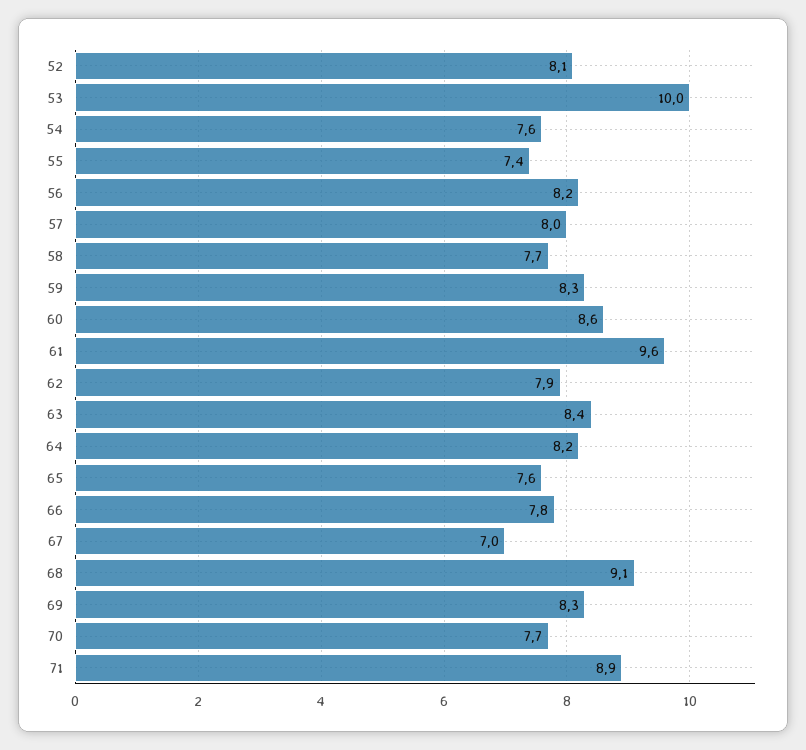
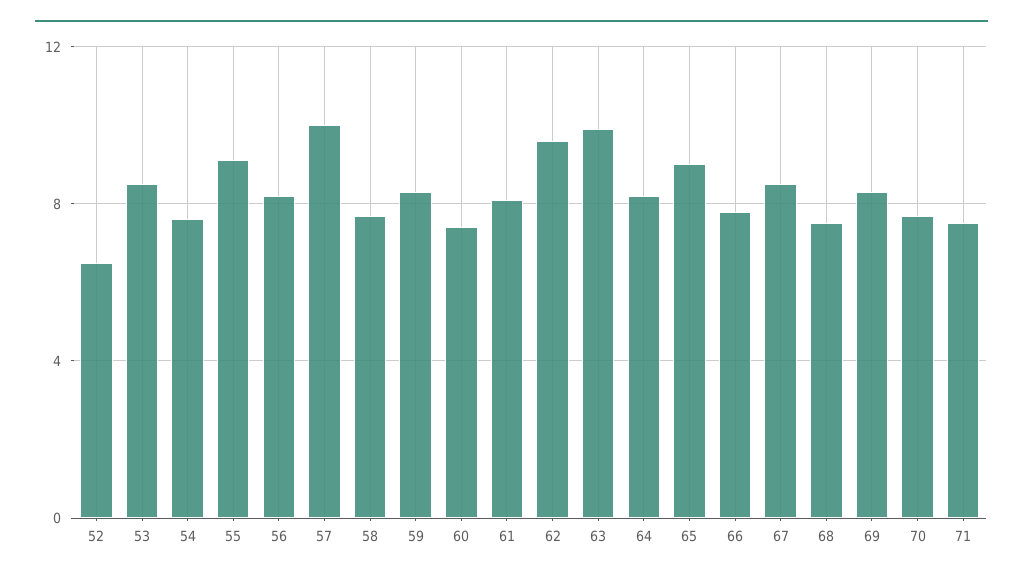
52: 8.1 -> 6.5
53: 10 -> 8.5
55: 7.4 -> 9
57: 8 -> 10
60: 8.6 -> 7.5
61: 9.6 -> 8
62: 7.9 -> 9.5
63: 8.4 -> 10
65: 7.6 -> 9
67: 7 -> 8.5
68: 9.1 -> 7.5
71: 8.9 -> 7.5

